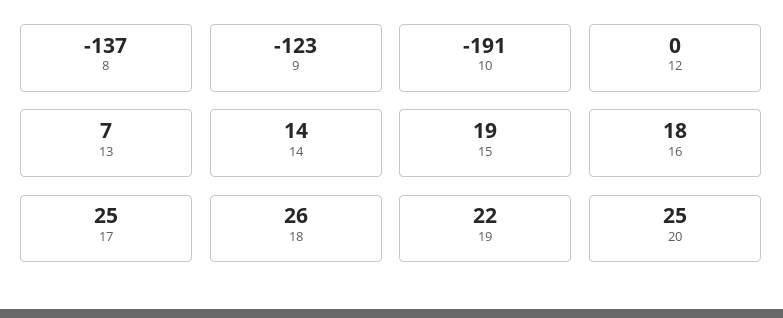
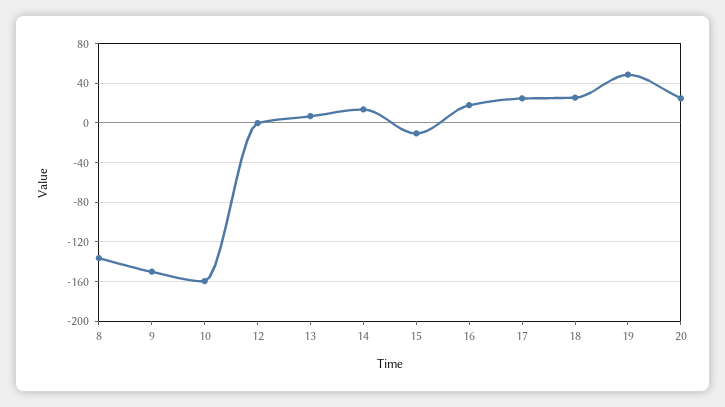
9: -123 -> -150
10: -191 -> -160
15: 19 -> -10
19: 22 -> 50

